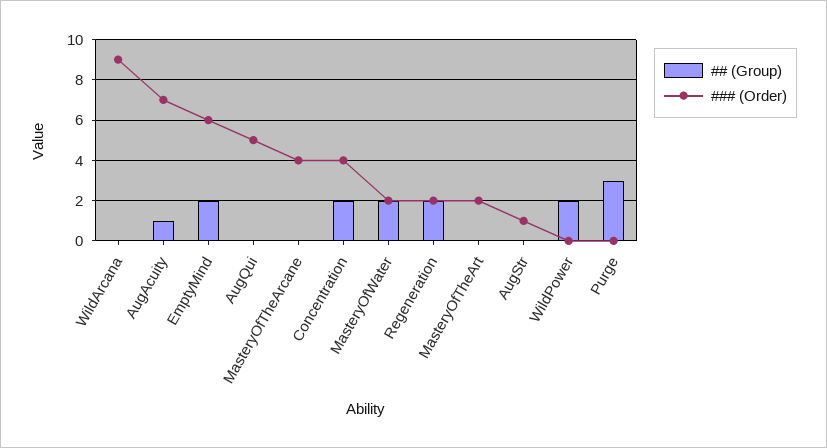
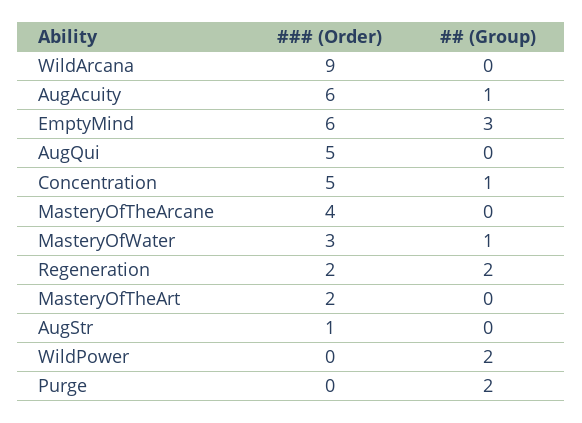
### (Order), AugAcuity: 7 -> 6
## (Group), EmptyMind: 2 -> 3
## (Group), Concentration: 2 -> 1
### (Order), Concentration: 4 -> 5
## (Group), MasteryOfWater: 2 -> 1
### (Order), MasteryOfWater: 2 -> 3
## (Group), Purge: 3 -> 2

